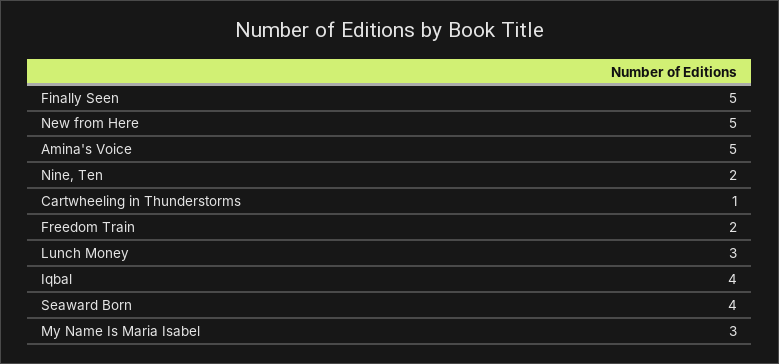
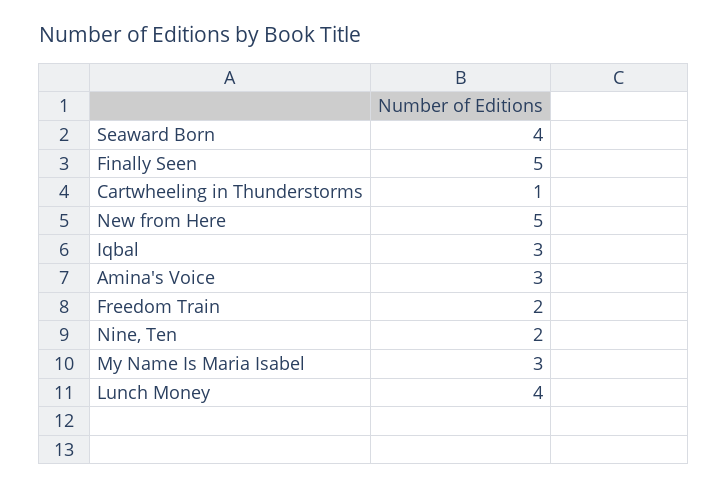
Amina's Voice: 5 -> 3
Lunch Money: 3 -> 4
Iqbal: 4 -> 3

